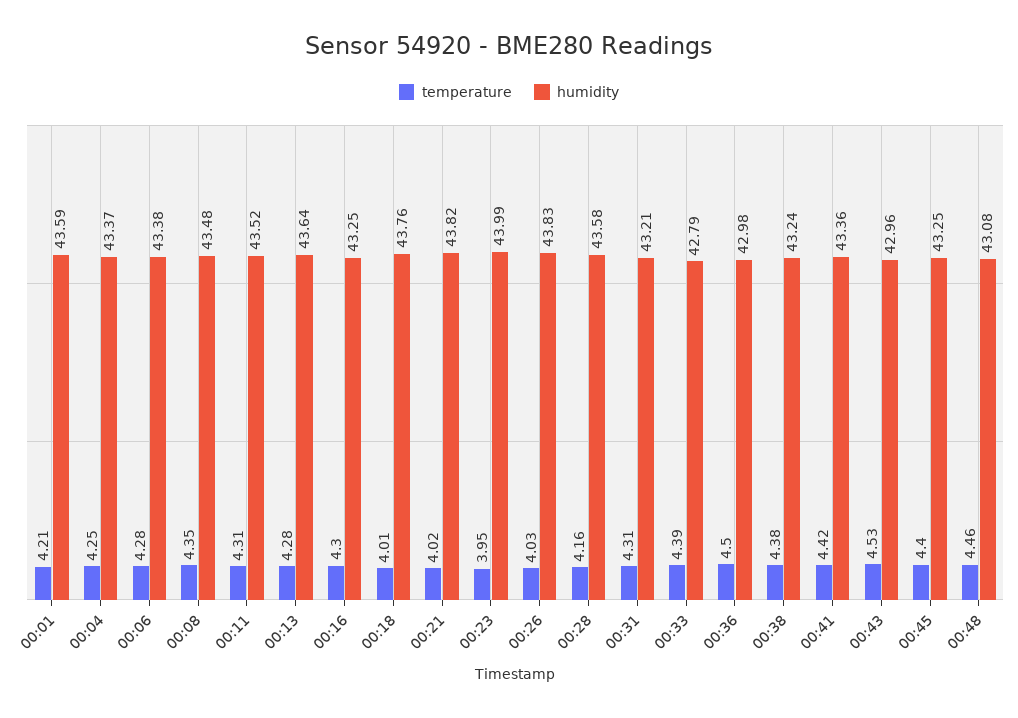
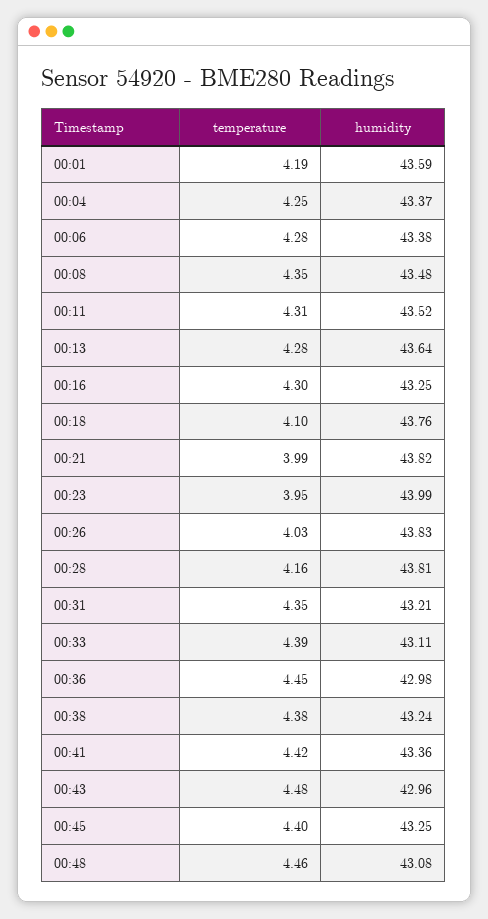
temperature, 00:01: 4.21 -> 4.19
temperature, 00:18: 4.01 -> 4.1
temperature, 00:21: 4.02 -> 3.99
humidity, 00:28: 43.58 -> 43.81
temperature, 00:31: 4.31 -> 4.35
humidity, 00:33: 42.79 -> 43.11
temperature, 00:36: 4.5 -> 4.45
temperature, 00:43: 4.53 -> 4.48

